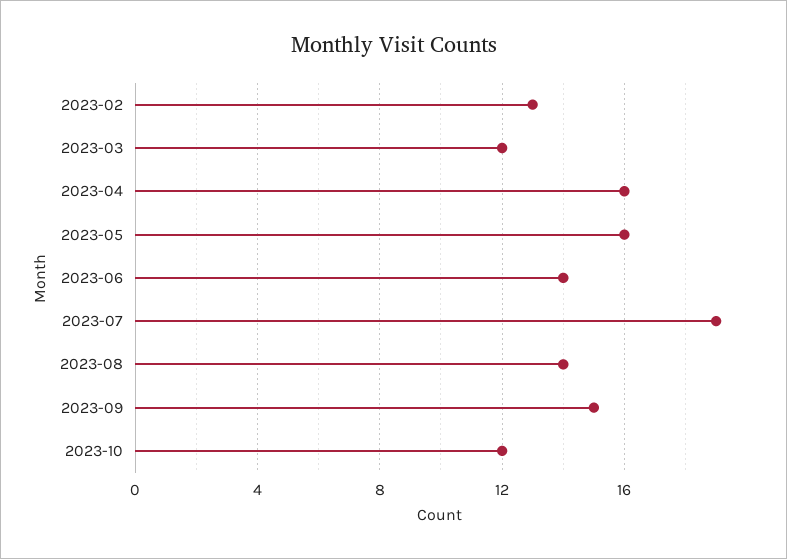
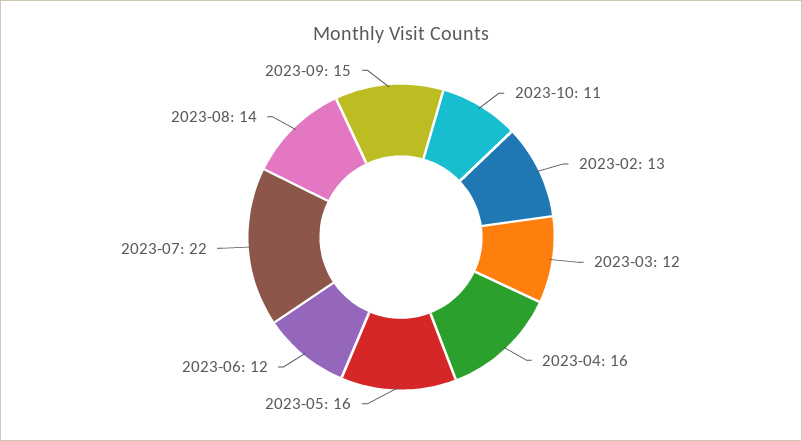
2023-06: 14 -> 12
2023-07: 19 -> 22
2023-10: 12 -> 11

